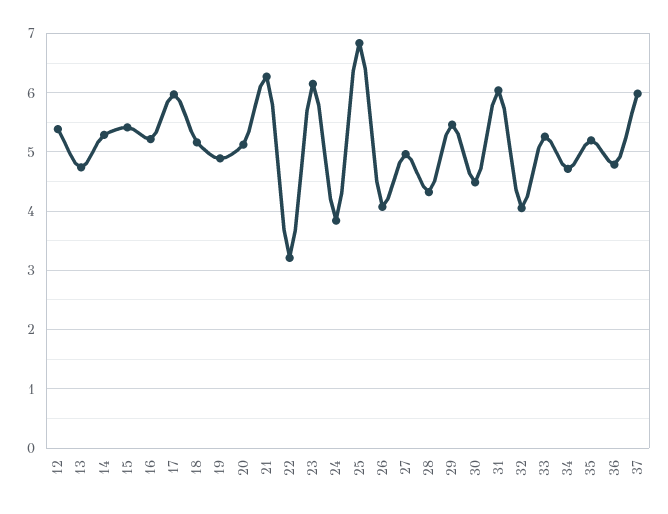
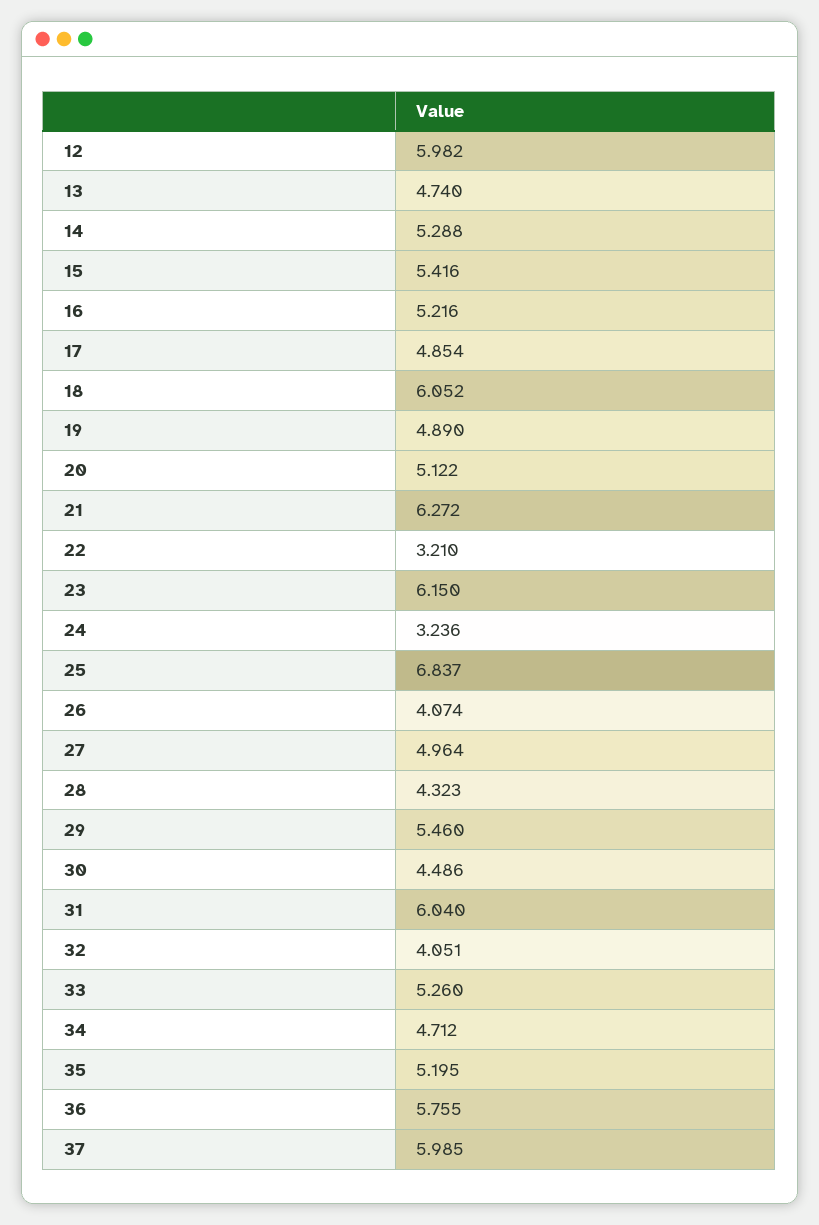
12: 5.4 -> 5.982
17: 6 -> 4.854
18: 5.2 -> 6.052
24: 3.8 -> 3.236
36: 4.8 -> 5.755

